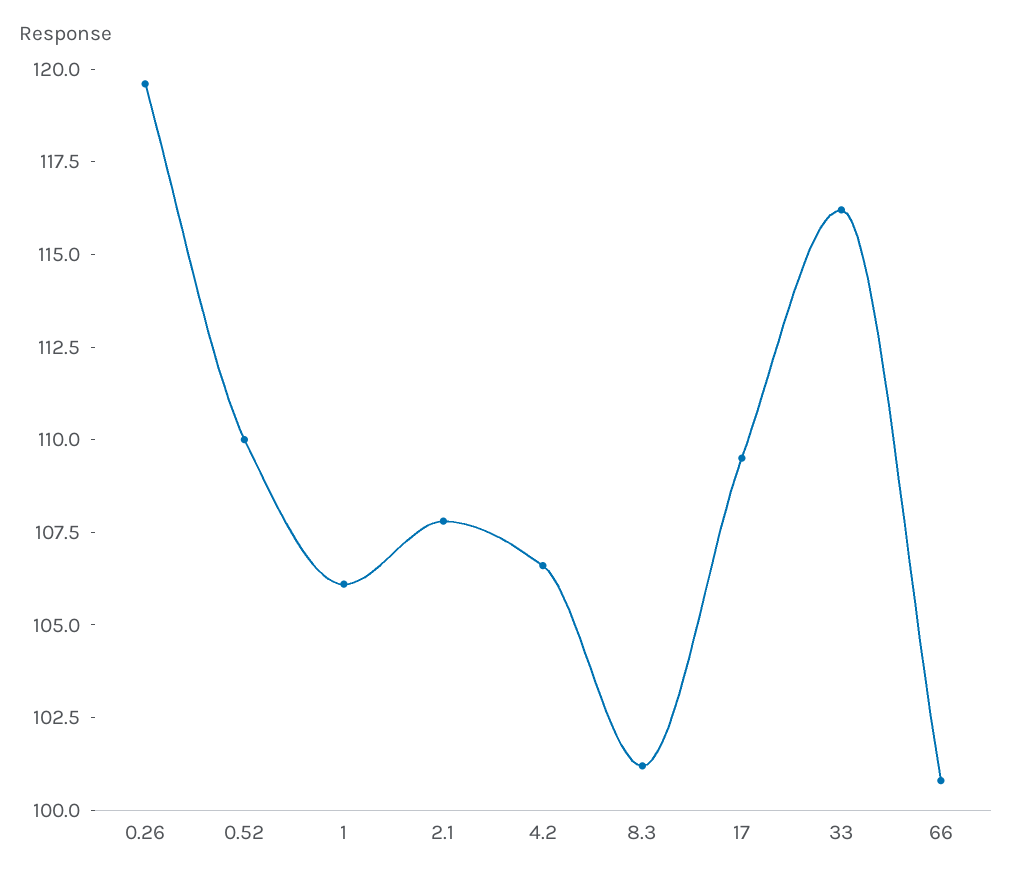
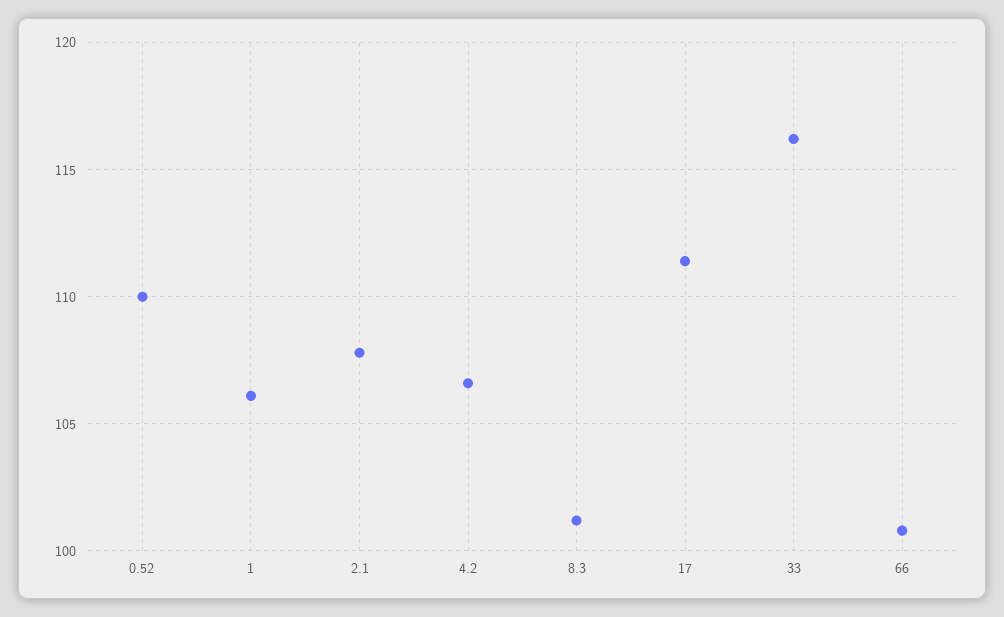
0.26: 119.5 -> none
17: 109.5 -> 111.5

